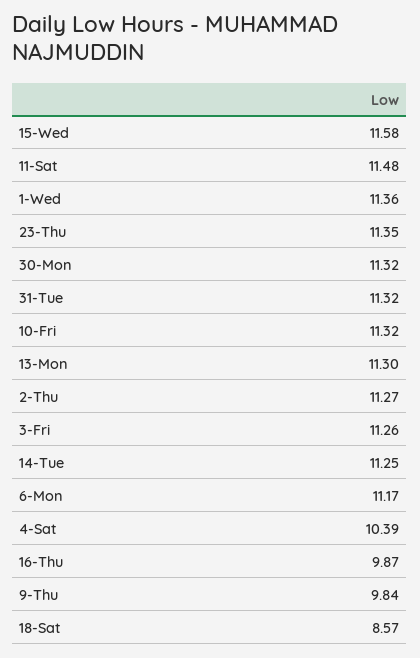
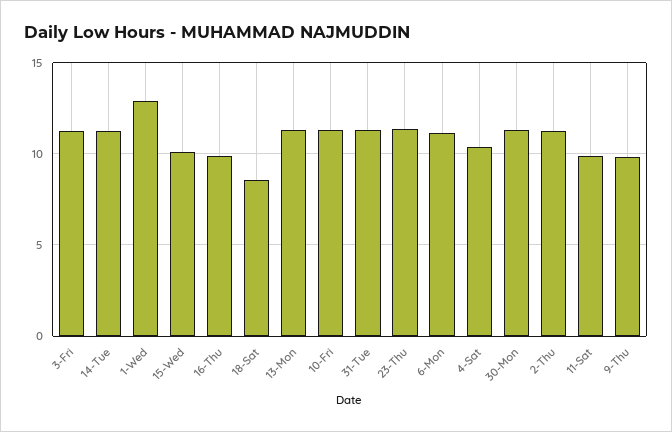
15-Wed: 11.58 -> 10
11-Sat: 11.48 -> 10
1-Wed: 11.36 -> 13

